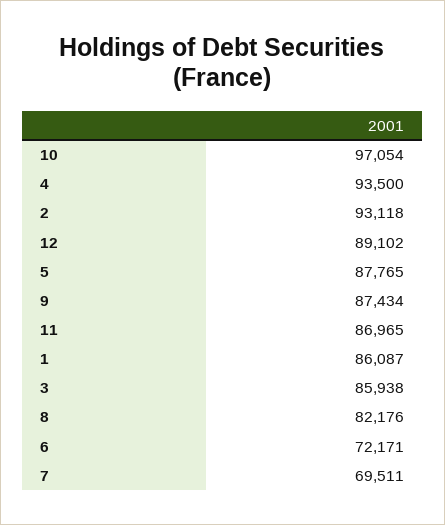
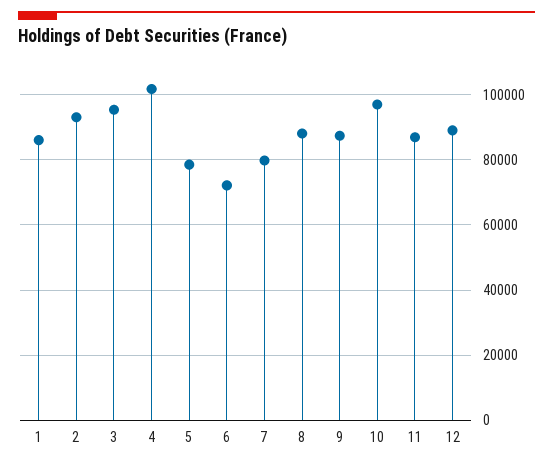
4: 93500 -> 102000
5: 87765 -> 78000
3: 85938 -> 96000
8: 82176 -> 88000
7: 69511 -> 80000

